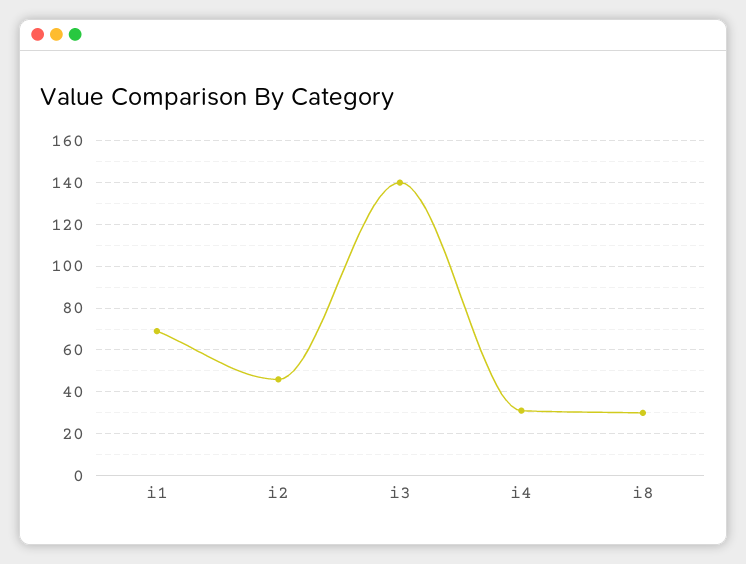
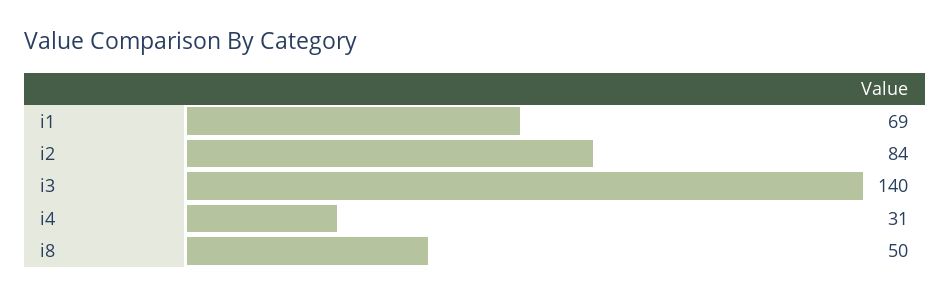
i2: 45 -> 84
i8: 30 -> 50

